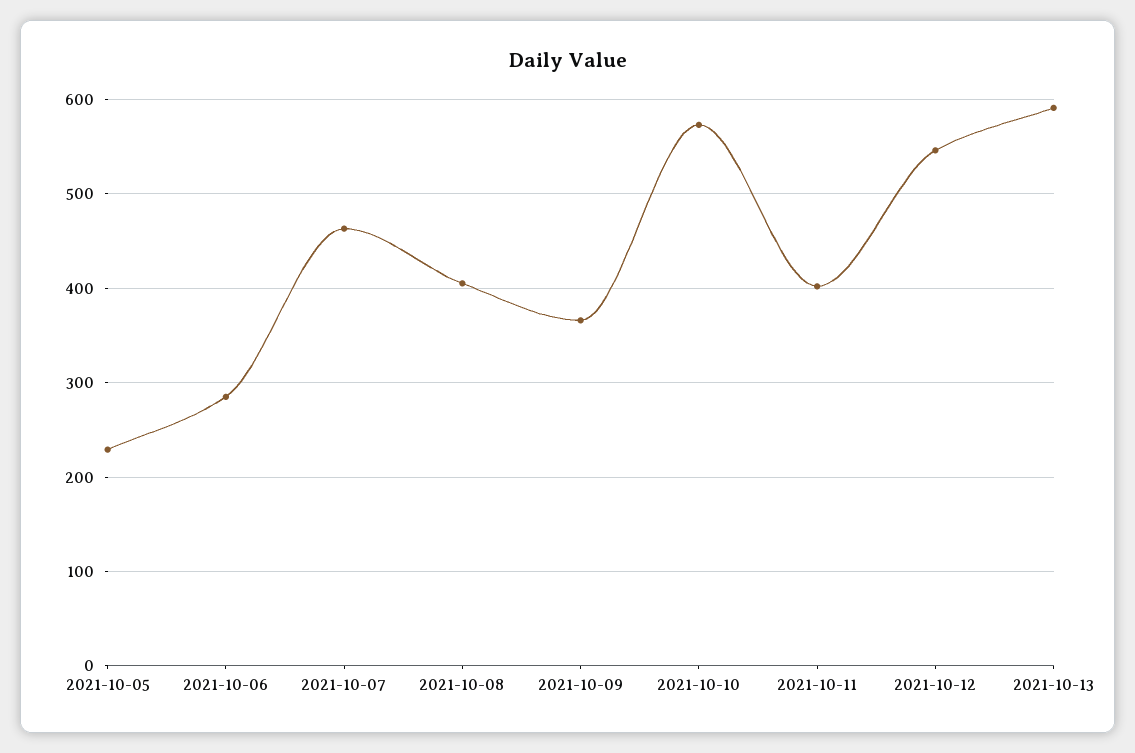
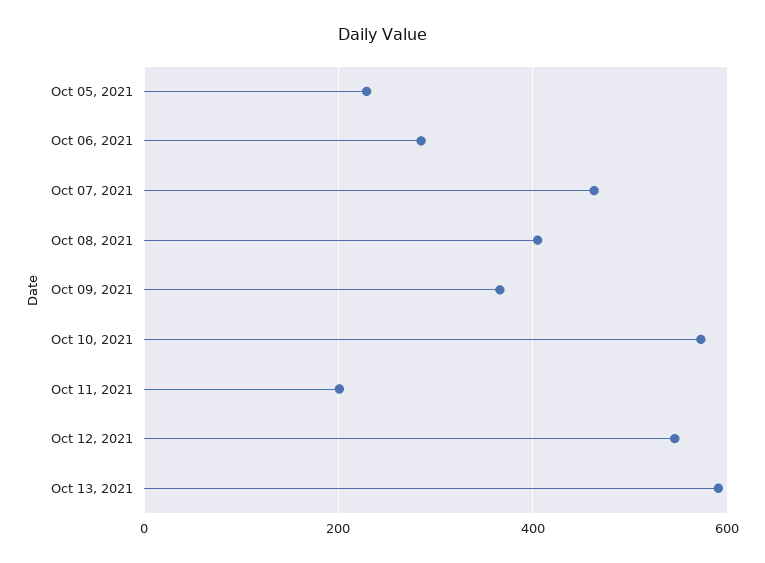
2021-10-11: 400 -> 200

